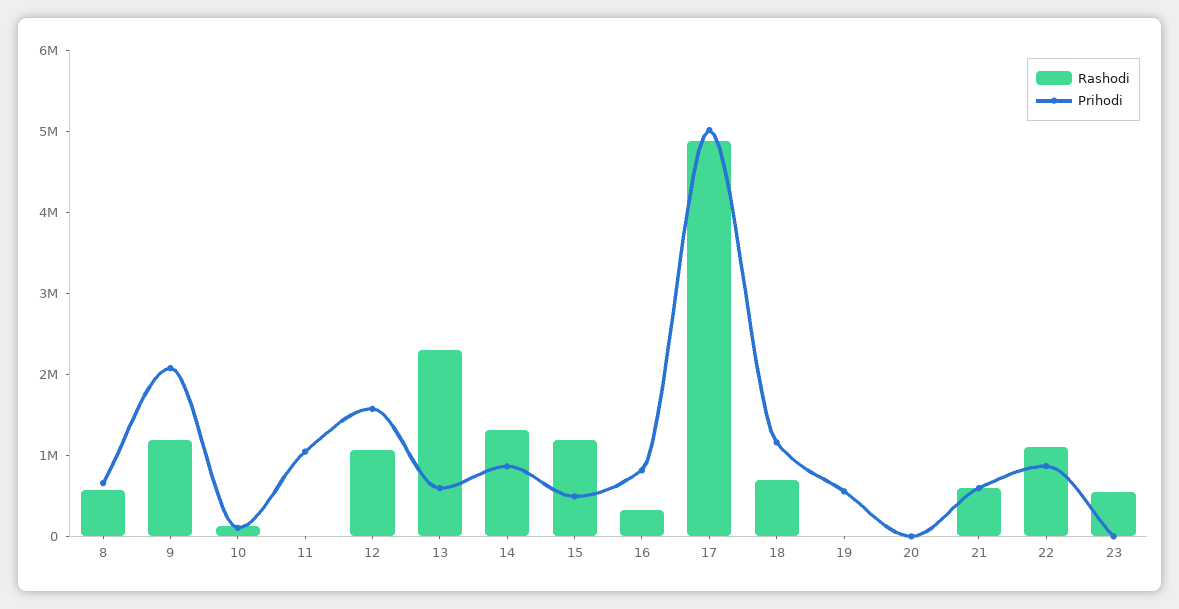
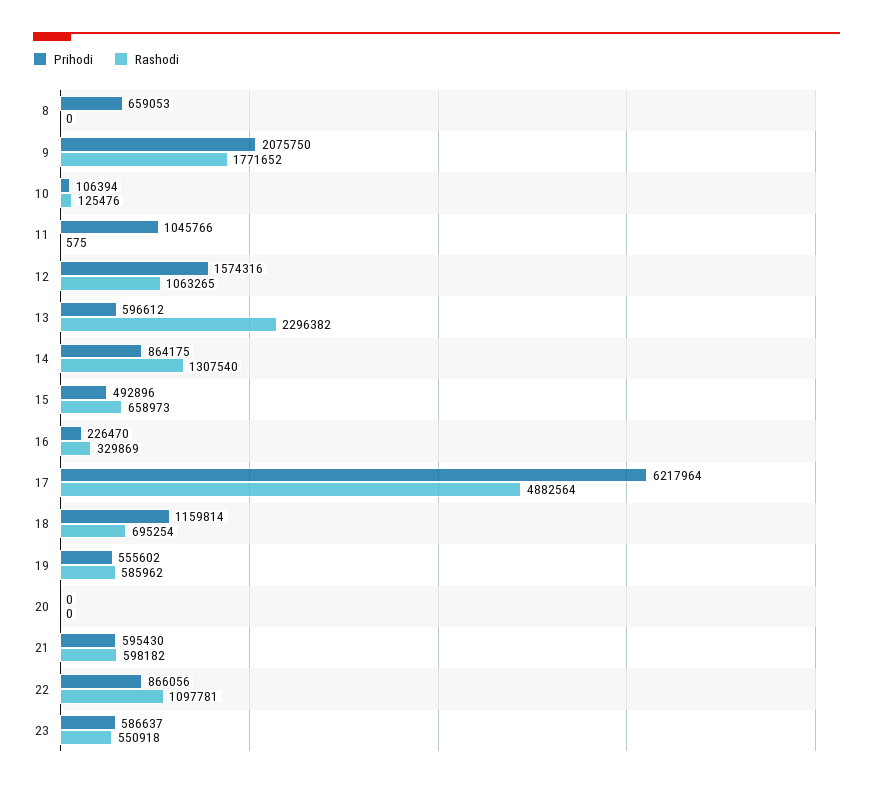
Rashodi, 8: 600000 -> 0
Rashodi, 9: 1200000 -> 1771652
Rashodi, 15: 1200000 -> 658973
Prihodi, 16: 800000 -> 226470
Prihodi, 17: 5000000 -> 6217964
Rashodi, 19: 0 -> 585962
Prihodi, 23: 0 -> 586637

